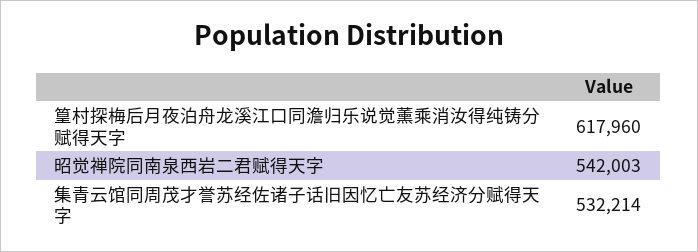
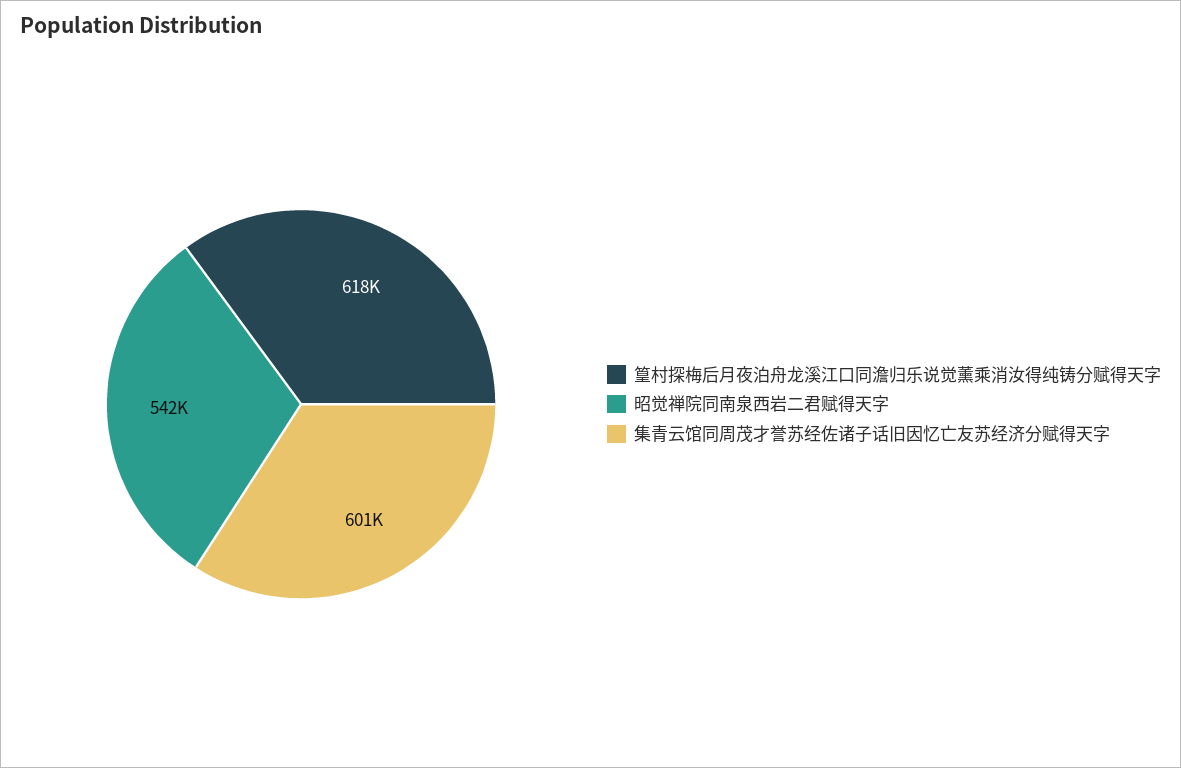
集青云馆同周茂才誉苏经佐诸子话旧因忆亡友苏经济分赋得天字: 532214 -> 601000

